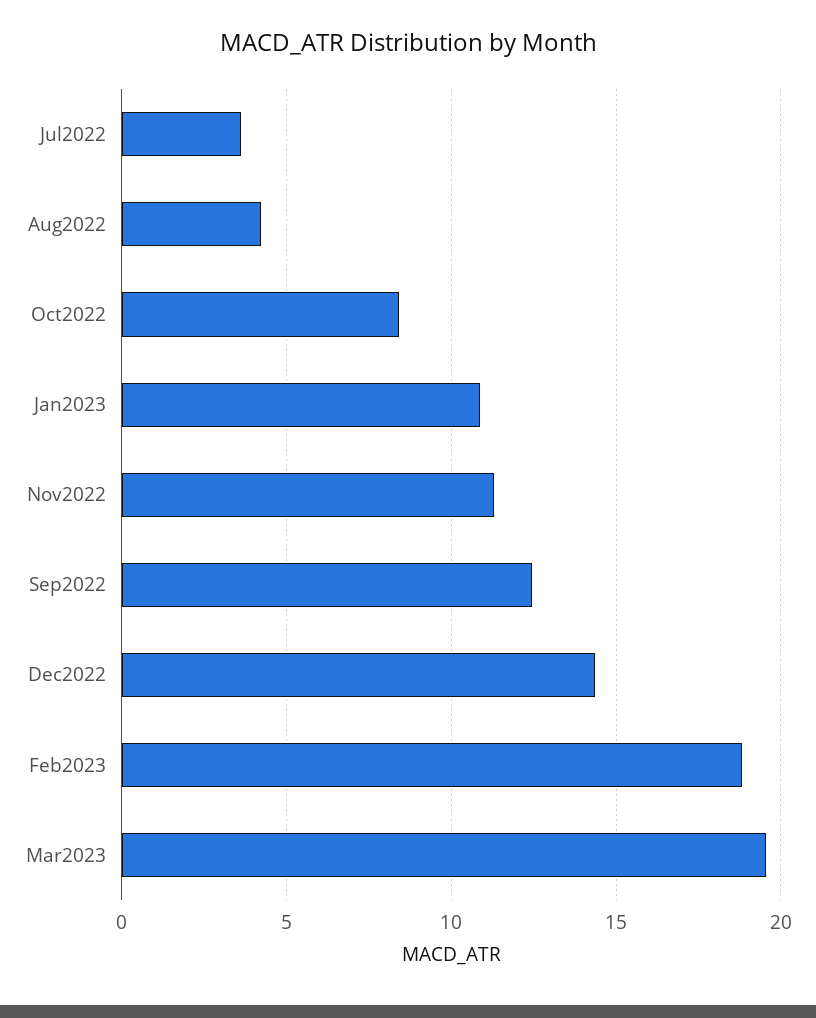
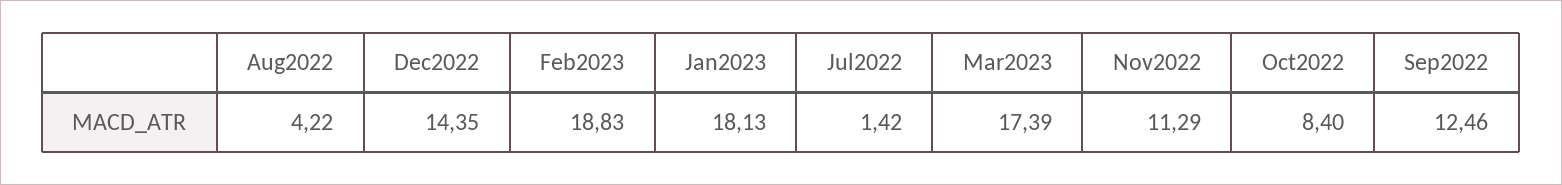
Jul2022: 3.5 -> 1.42
Jan2023: 11 -> 18.13
Mar2023: 19.5 -> 17.39

